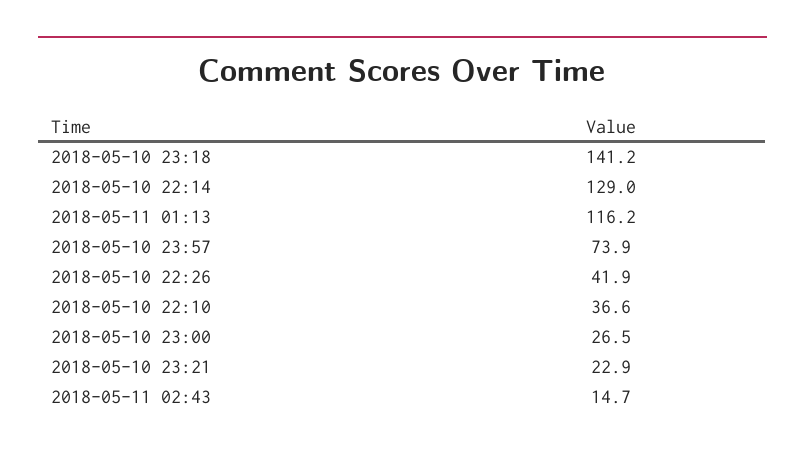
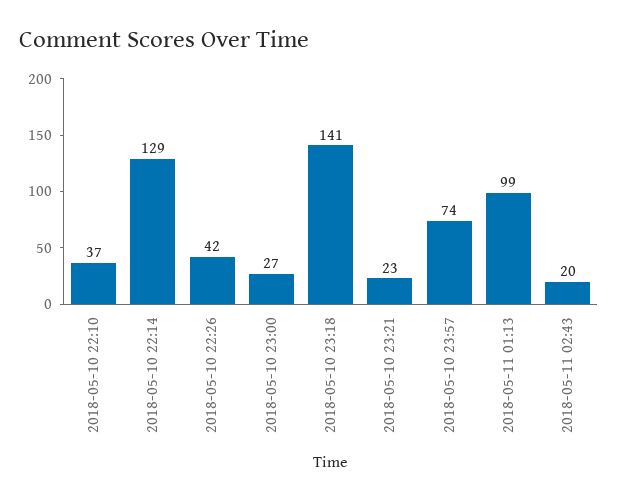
2018-05-11 01:13: 116.2 -> 99
2018-05-11 02:43: 14.7 -> 20

